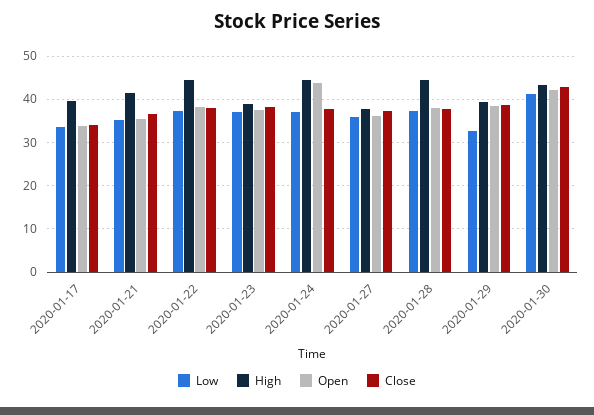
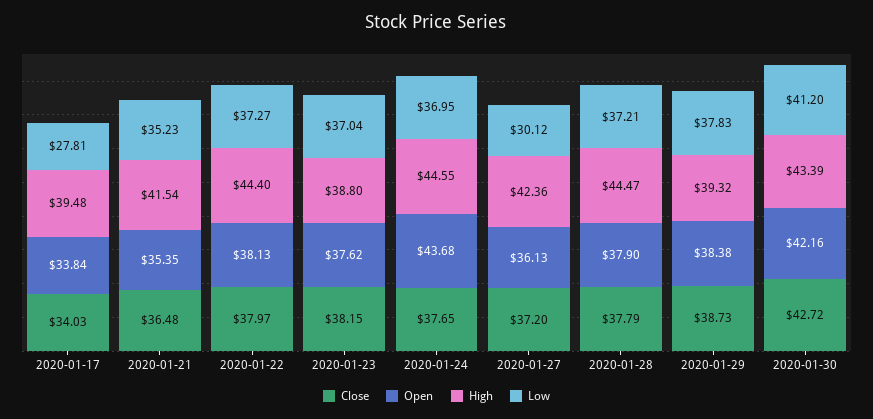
Low, 2020-01-17: 34 -> 27.81
Low, 2020-01-27: 36 -> 30.12
High, 2020-01-27: 38 -> 42.36
Low, 2020-01-29: 32 -> 37.83

